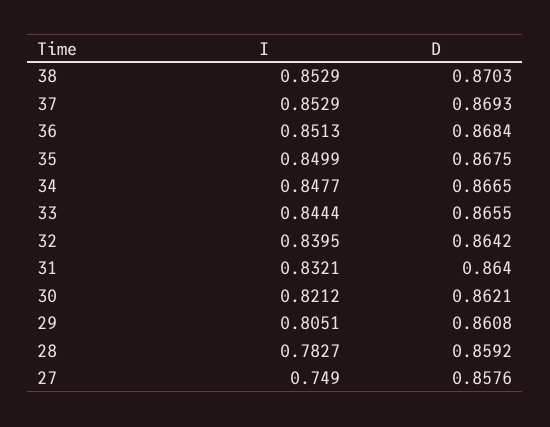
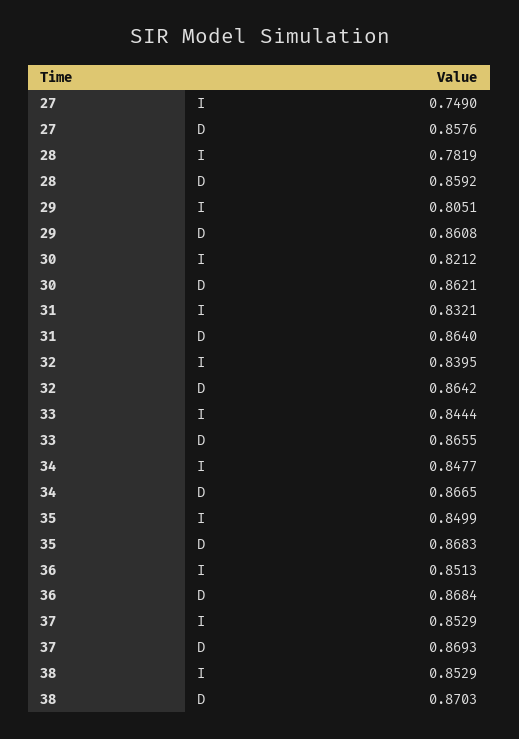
D, 35: 0.8675 -> 0.8683
I, 28: 0.7827 -> 0.7819

